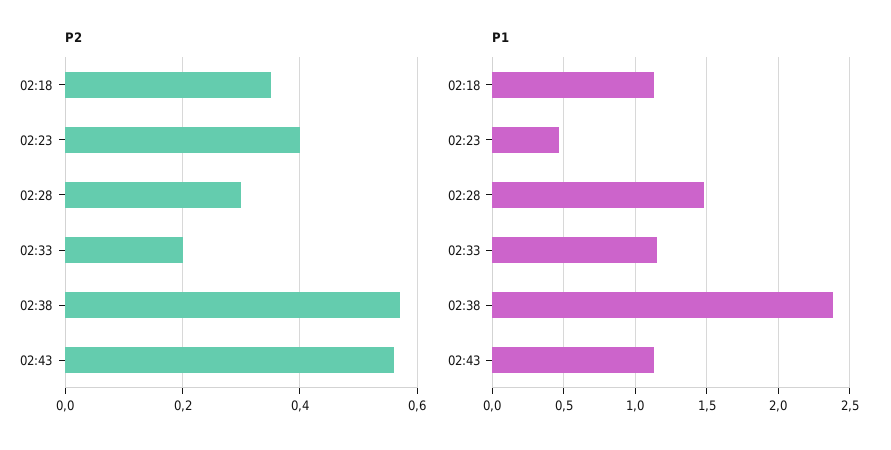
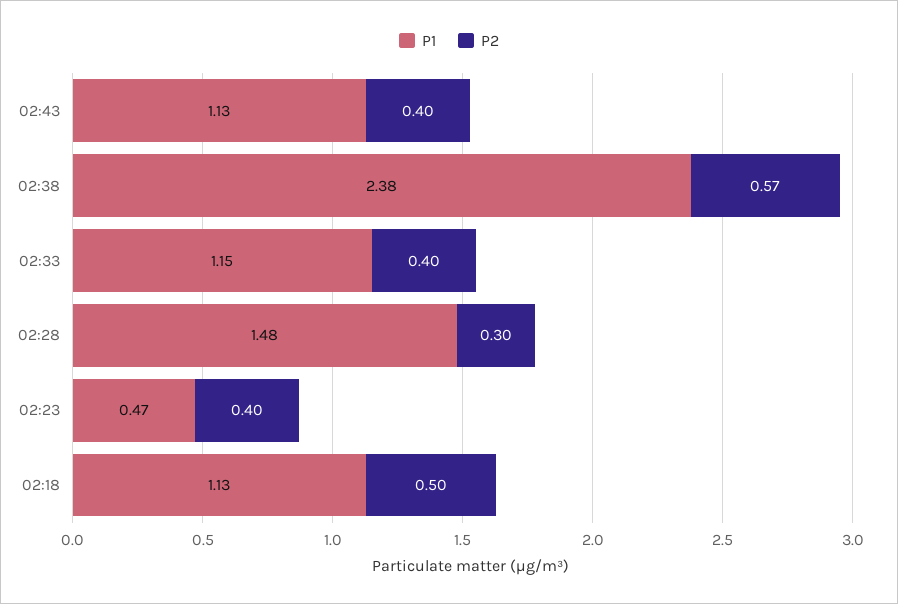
P2, 02:18: 0.35 -> 0.5
P2, 02:33: 0.2 -> 0.4
P2, 02:43: 0.55 -> 0.4

